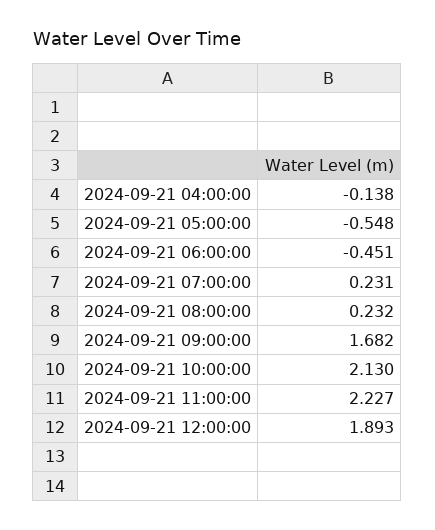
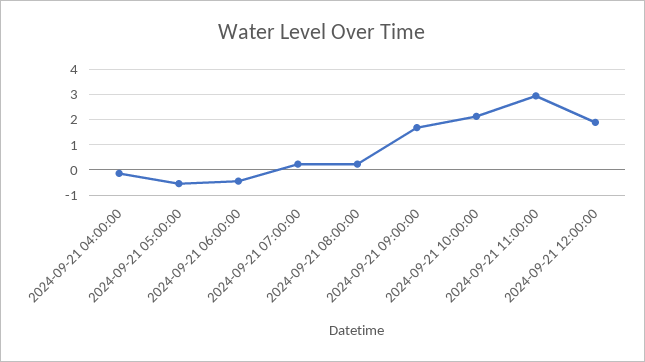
2024-09-21 11:00:00: 2.227 -> 3

